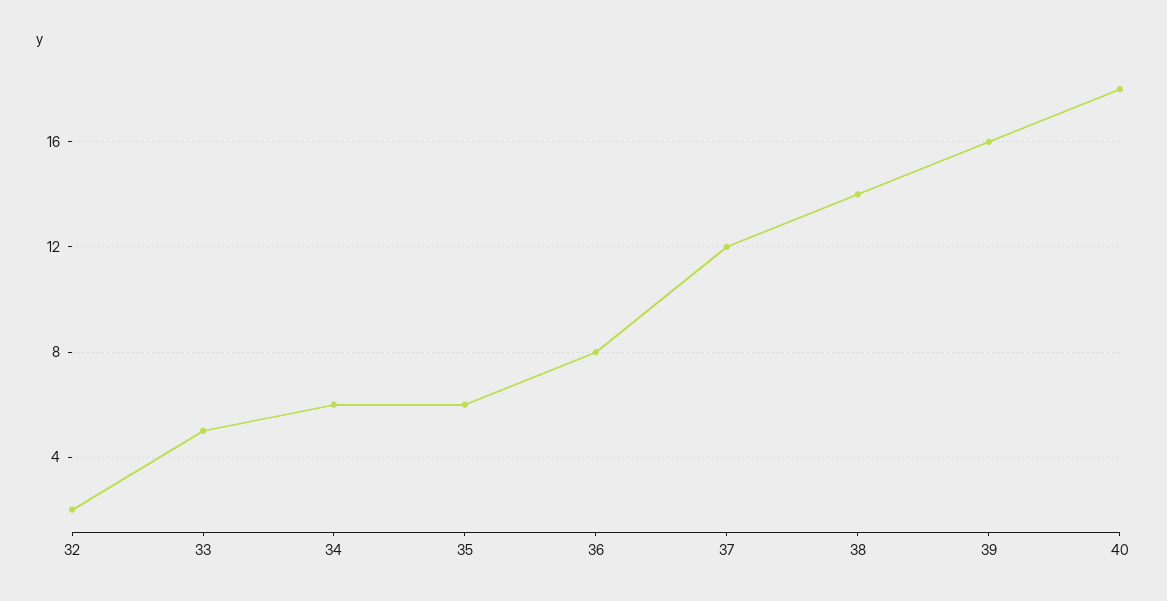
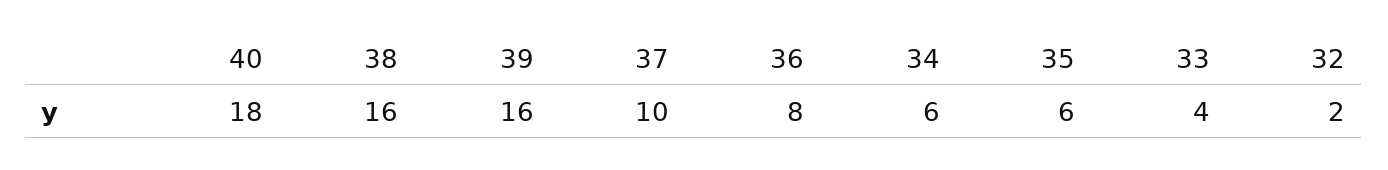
33: 5 -> 4
37: 12 -> 10
38: 14 -> 16

